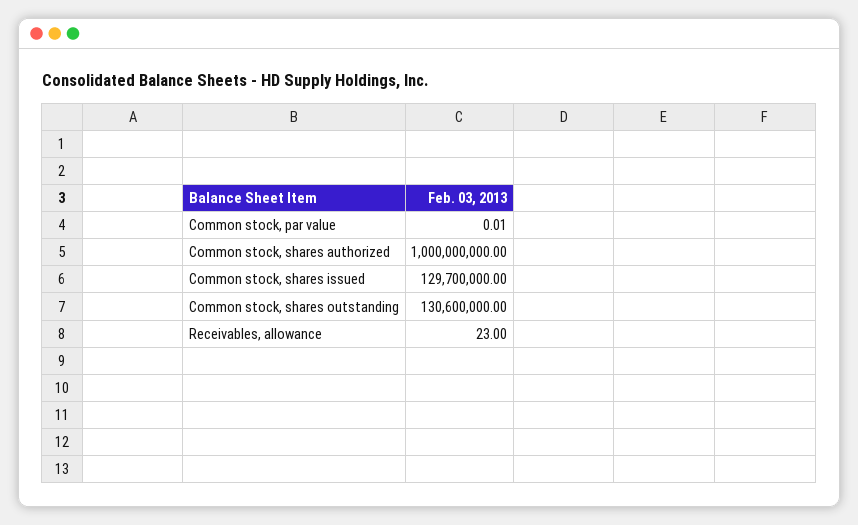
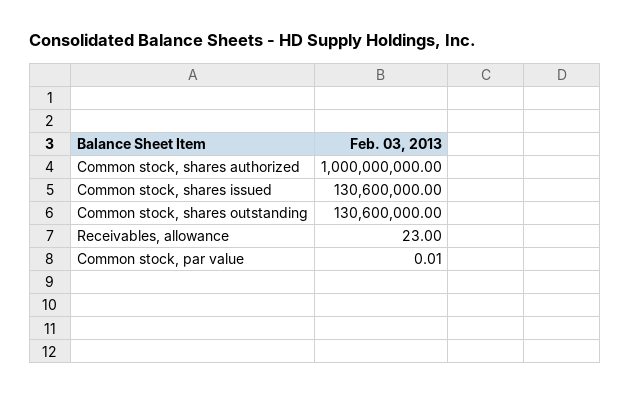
Common stock, shares issued: 129700000 -> 130600000

